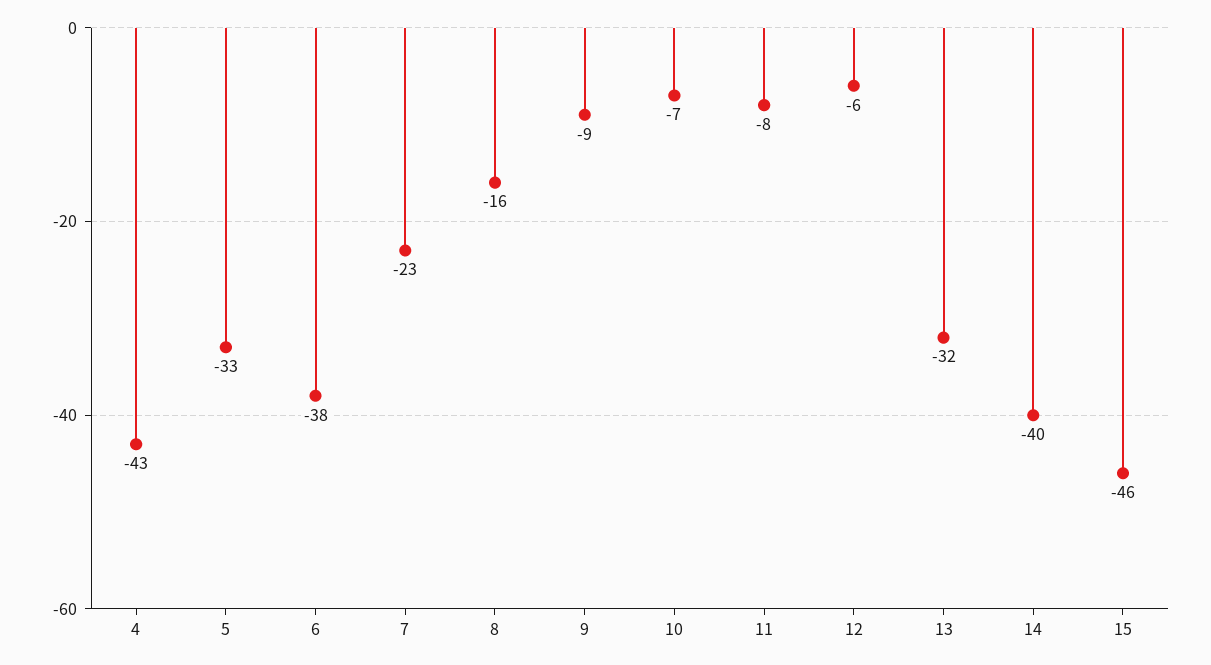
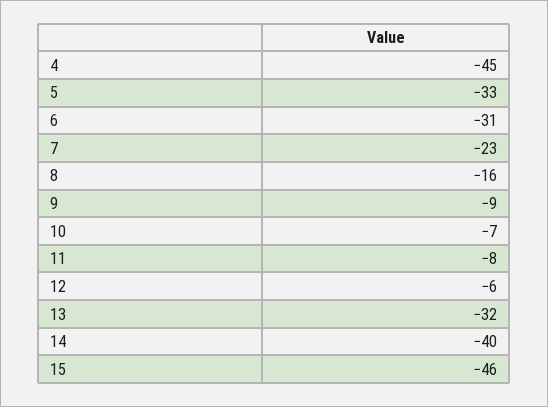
4: -43 -> -45
6: -38 -> -31

